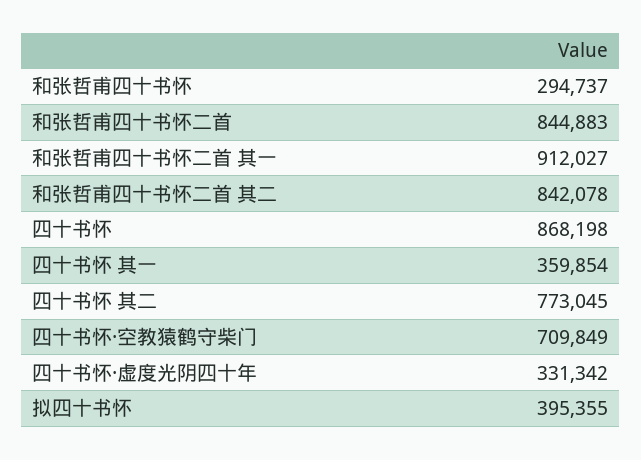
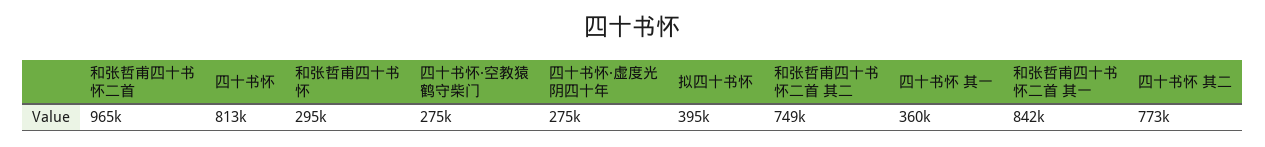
和张哲甫四十书怀二首: 844883 -> 965000
和张哲甫四十书怀二首 其一: 912027 -> 842000
和张哲甫四十书怀二首 其二: 842078 -> 749000
四十书怀: 868198 -> 813000
四十书怀·空教猿鹤守柴门: 709849 -> 275000
四十书怀·虚度光阴四十年: 331342 -> 275000

